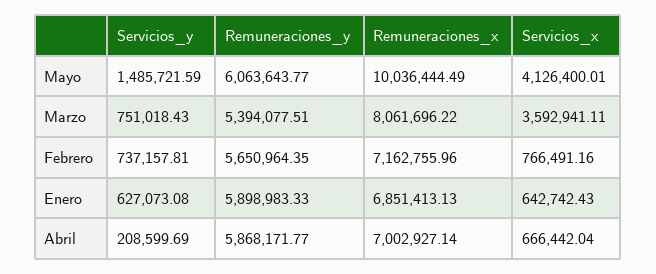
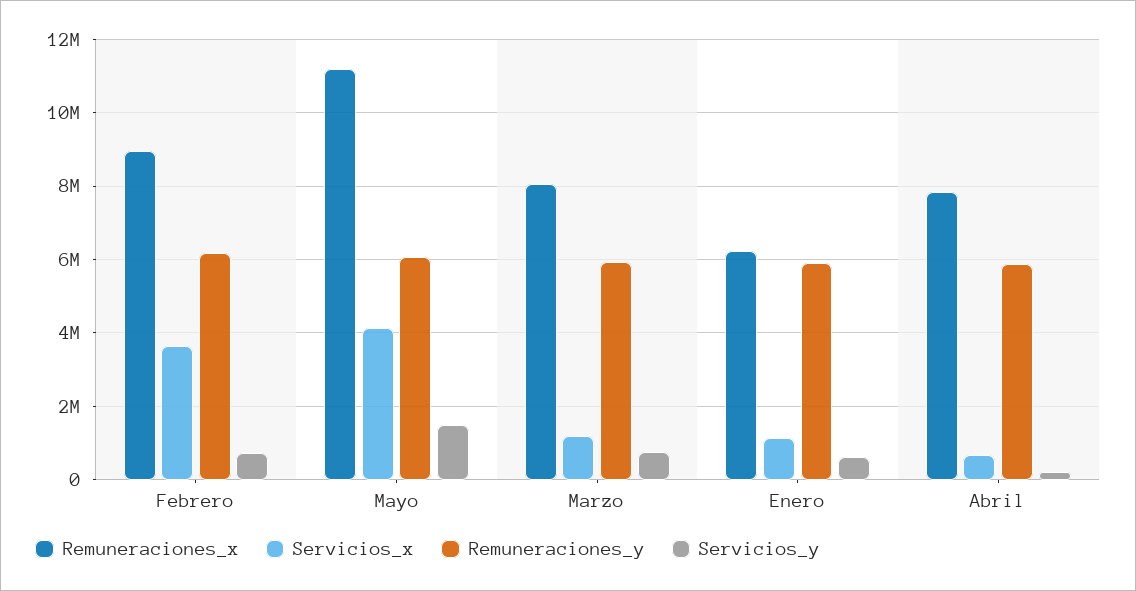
Remuneraciones_x, Mayo: 10036444.49 -> 11200000
Remuneraciones_y, Marzo: 5394077.51 -> 6000000
Servicios_x, Marzo: 3592941.11 -> 1200000
Remuneraciones_y, Febrero: 5650964.35 -> 6200000
Remuneraciones_x, Febrero: 7162755.96 -> 9000000
Servicios_x, Febrero: 766491.16 -> 3600000
Remuneraciones_x, Enero: 6851413.13 -> 6200000
Servicios_x, Enero: 642742.43 -> 1200000
Remuneraciones_x, Abril: 7002927.14 -> 7800000

